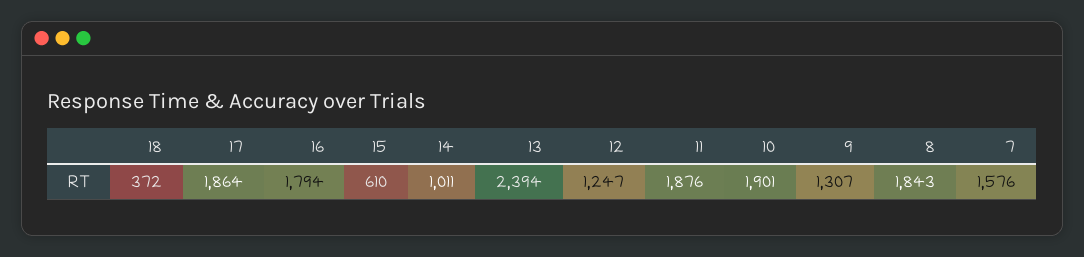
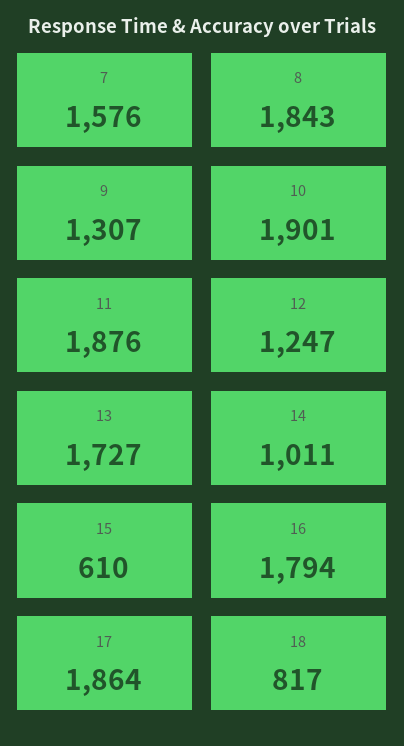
18: 372 -> 817
13: 2394 -> 1727

